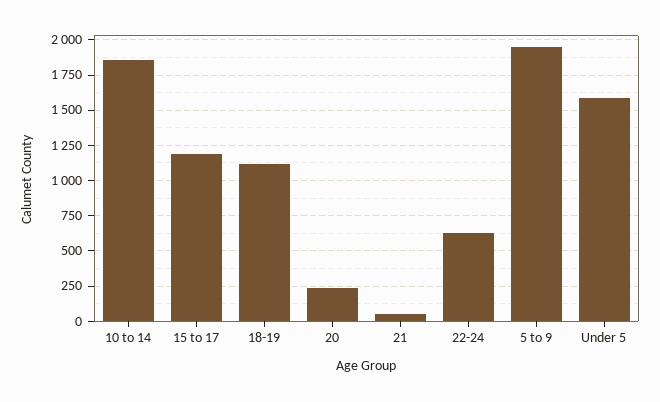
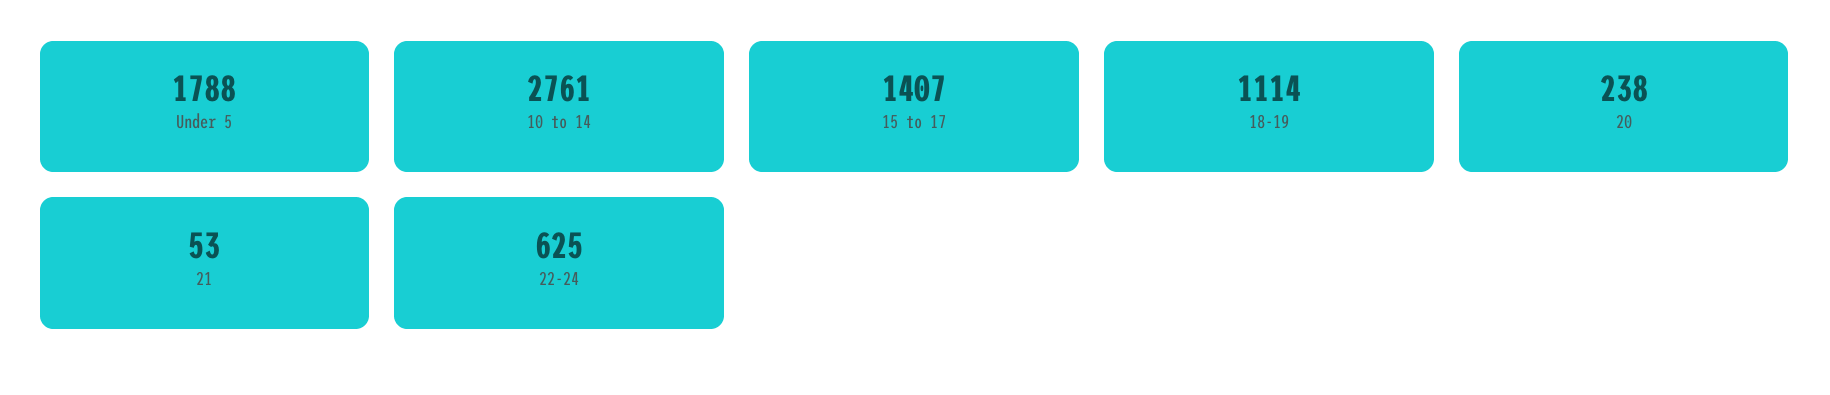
10 to 14: 1850 -> 2761
15 to 17: 1200 -> 1407
5 to 9: 1950 -> none
Under 5: 1600 -> 1788

